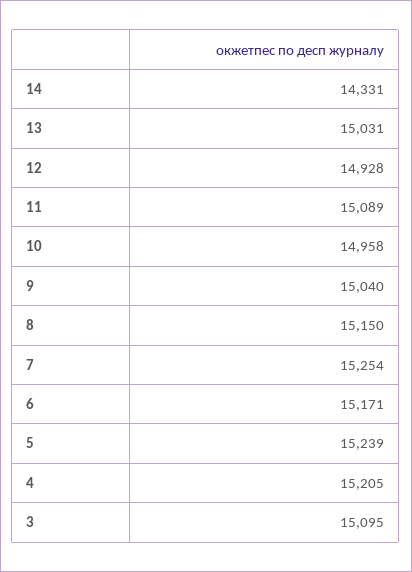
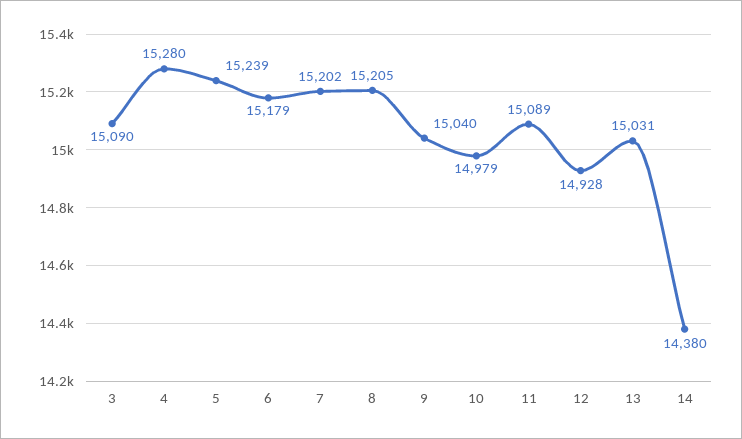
14: 14331 -> 14380
10: 14958 -> 14979
8: 15150 -> 15205
7: 15254 -> 15202
6: 15171 -> 15179
4: 15205 -> 15280
3: 15095 -> 15090

